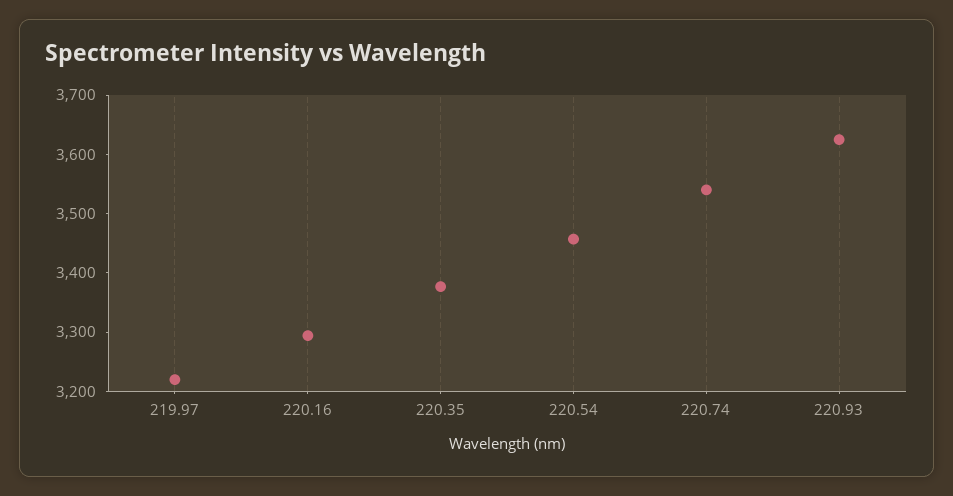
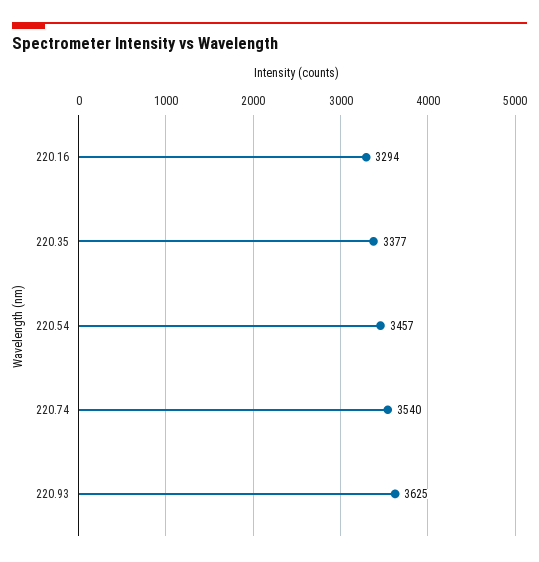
219.97: 3220 -> none

